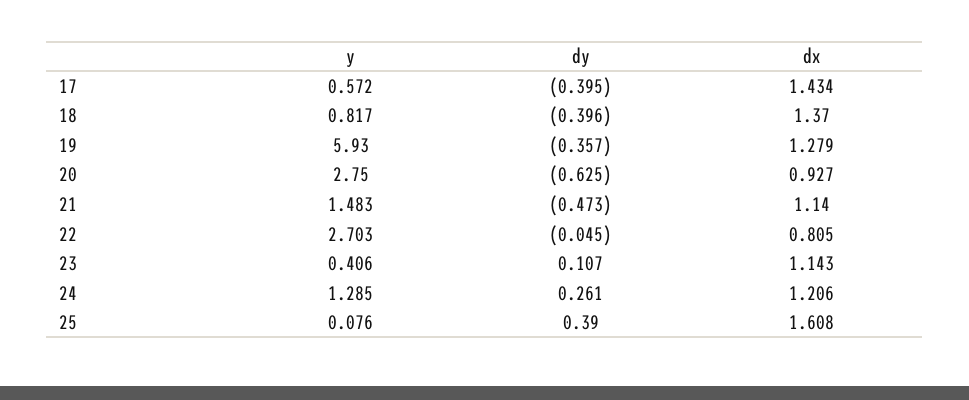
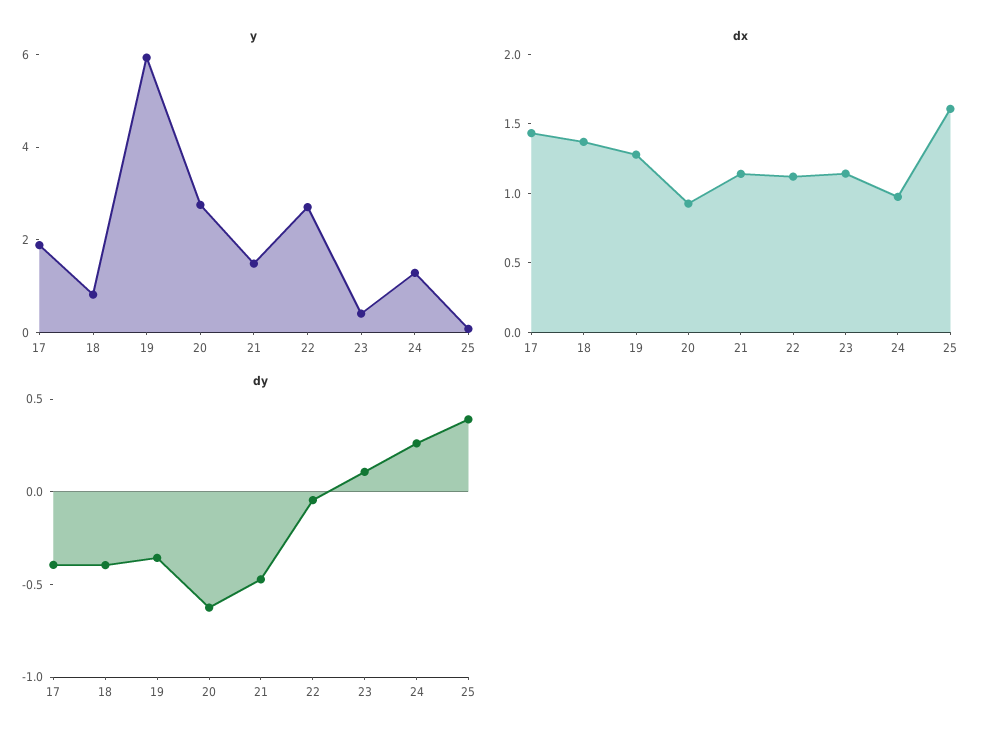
y, 17: 0.572 -> 2
dx, 22: 0.805 -> 1.1
dx, 24: 1.206 -> 1

